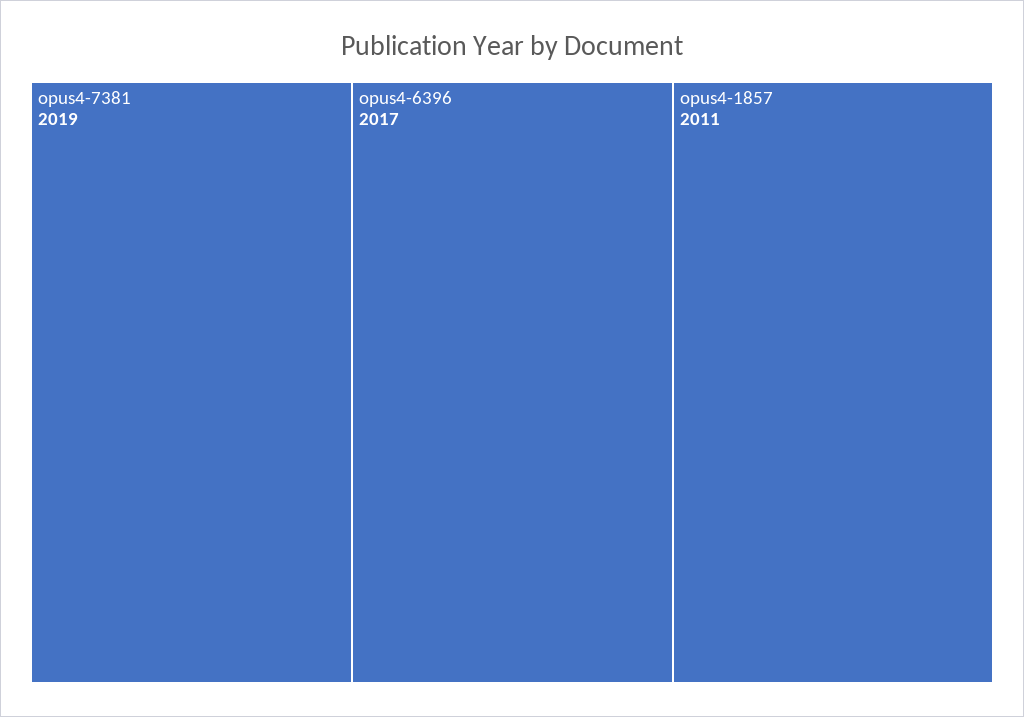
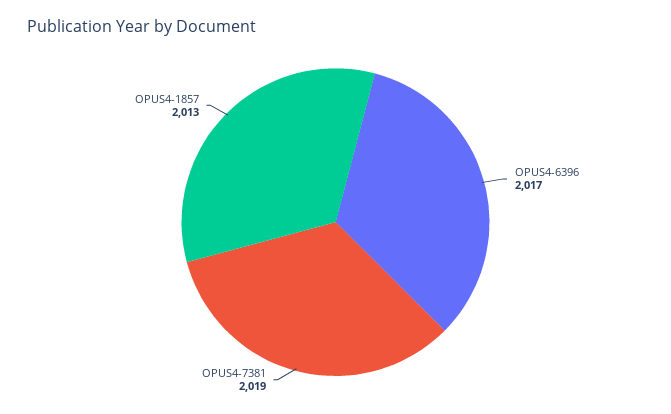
opus4-1857: 2011 -> 2013

